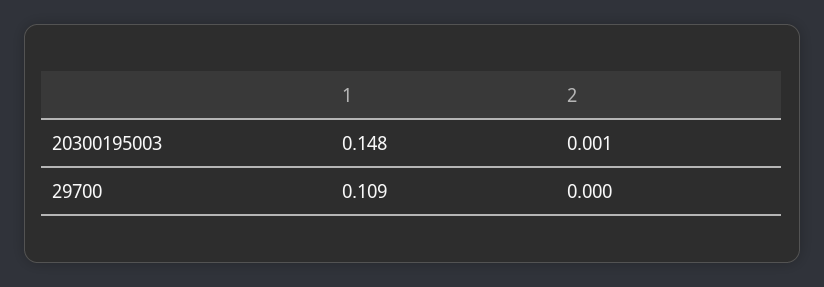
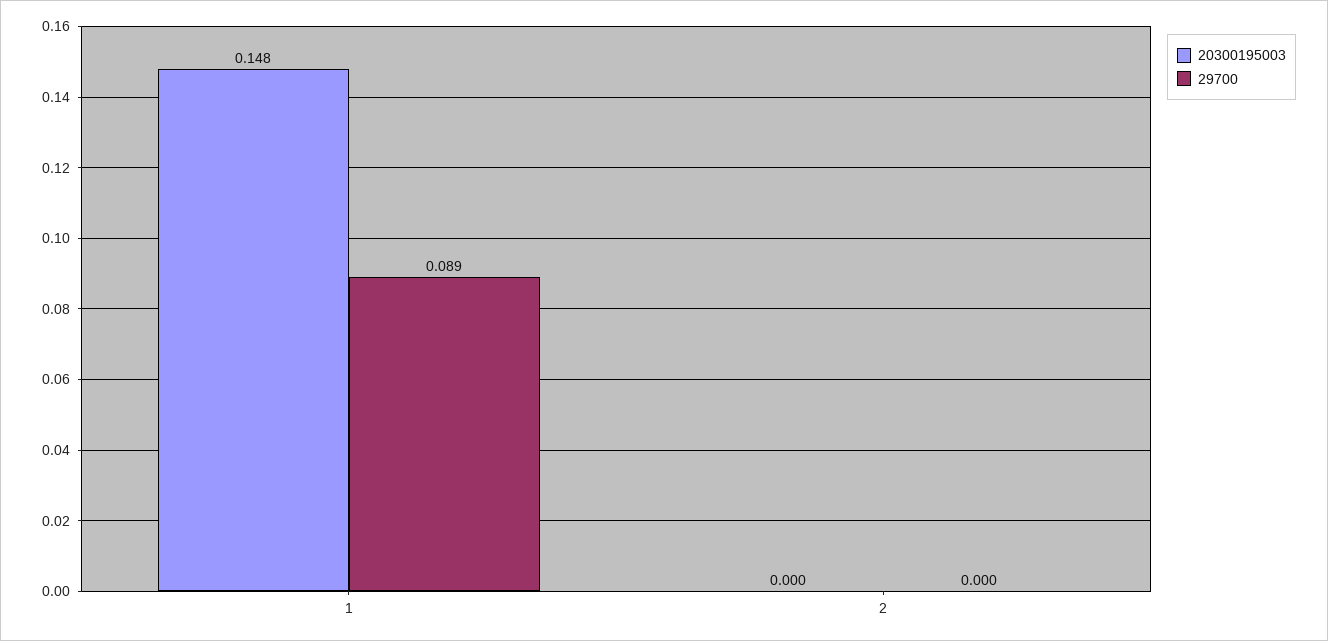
20300195003, 2: 0.001 -> 0
29700, 1: 0.109 -> 0.089

